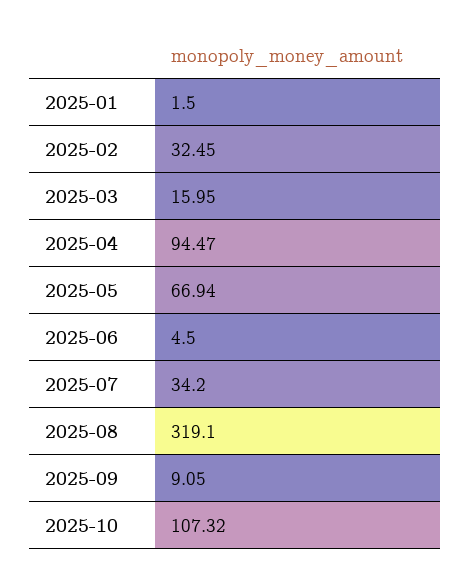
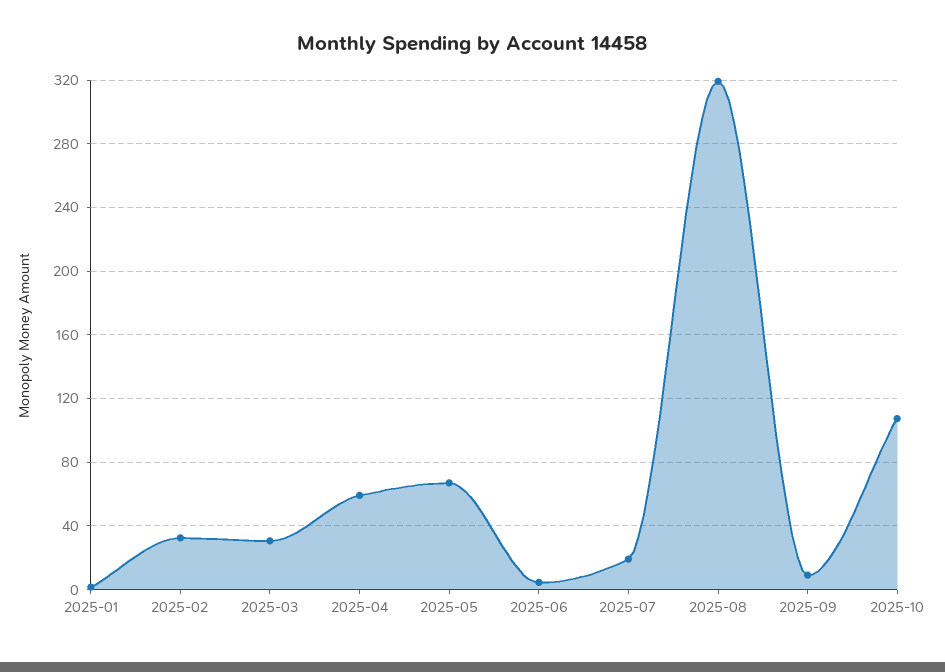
2025-03: 15.95 -> 30
2025-04: 94.47 -> 60
2025-07: 34.2 -> 20

